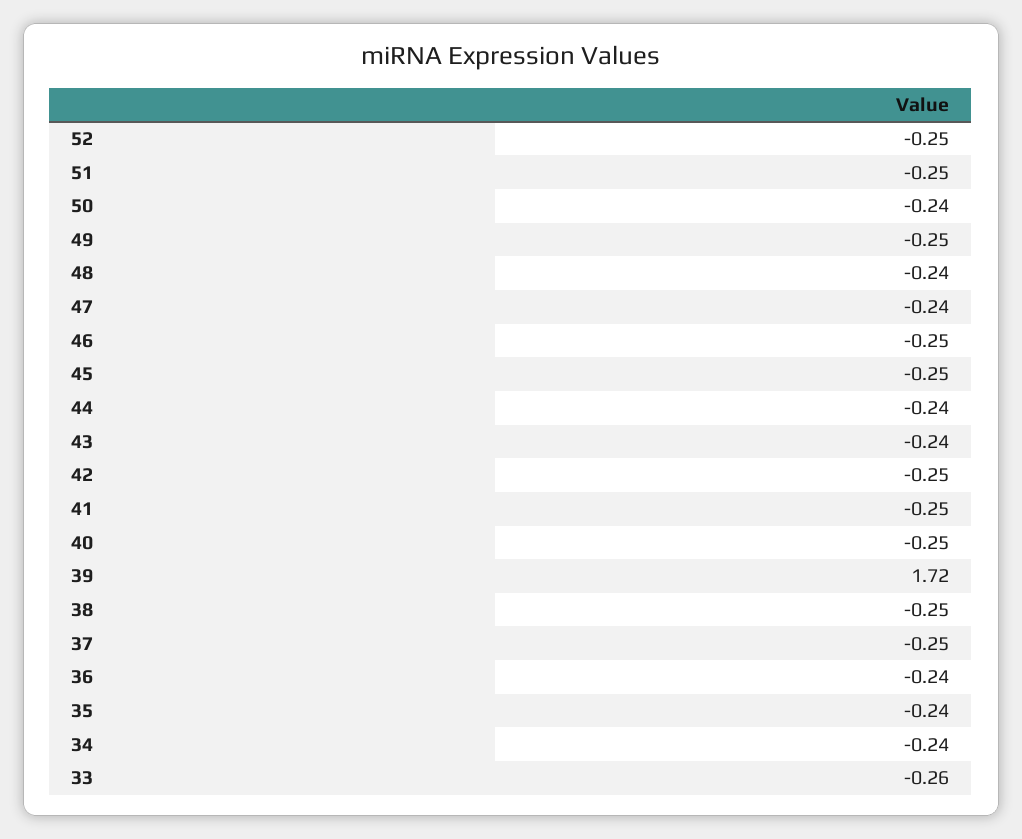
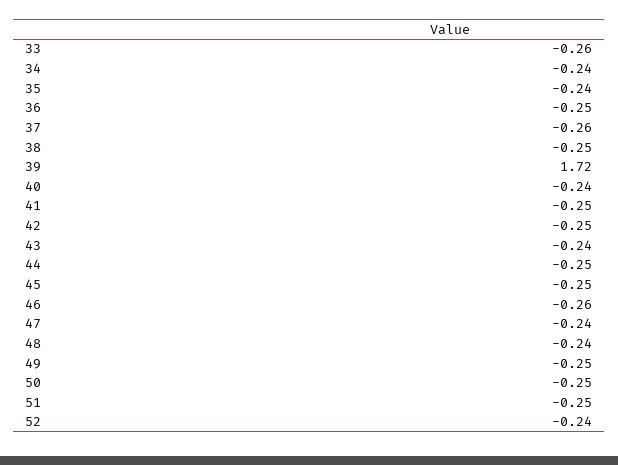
52: -0.25 -> -0.24
50: -0.24 -> -0.25
46: -0.25 -> -0.26
44: -0.24 -> -0.25
40: -0.25 -> -0.24
37: -0.25 -> -0.26
36: -0.24 -> -0.25

